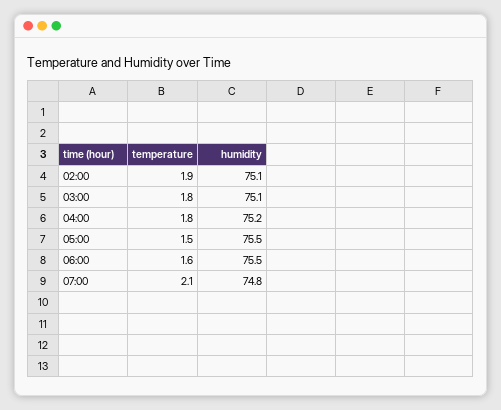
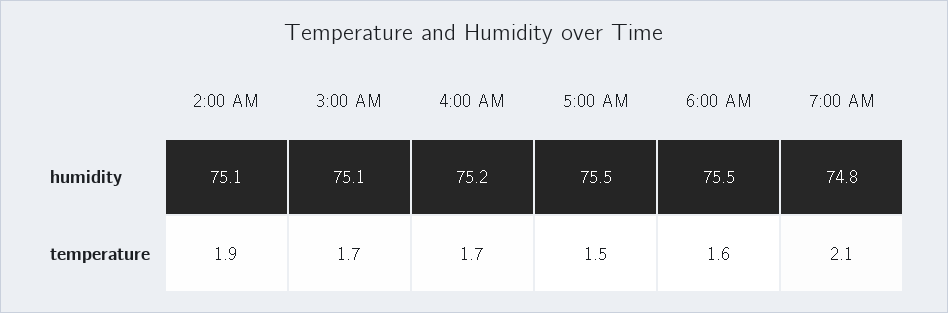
temperature, 03:00: 1.8 -> 1.7
temperature, 04:00: 1.8 -> 1.7

